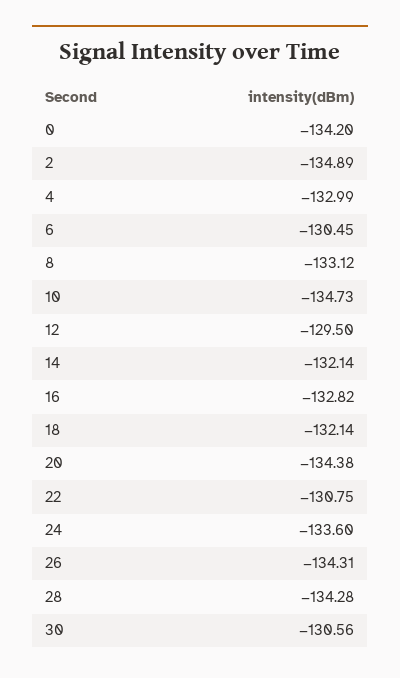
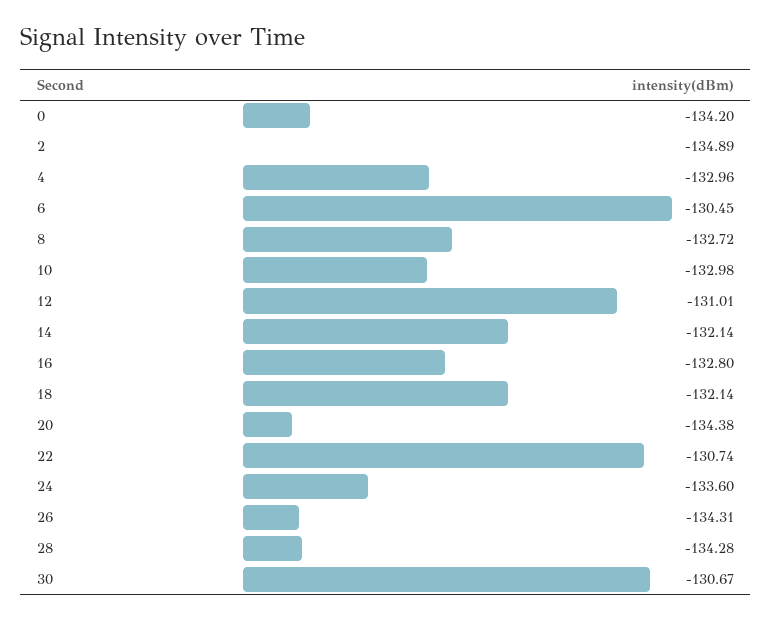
4: -132.99 -> -132.96
8: -133.12 -> -132.72
10: -134.73 -> -132.98
12: -129.5 -> -131.01
16: -132.82 -> -132.8
22: -130.75 -> -130.74
30: -130.56 -> -130.67

